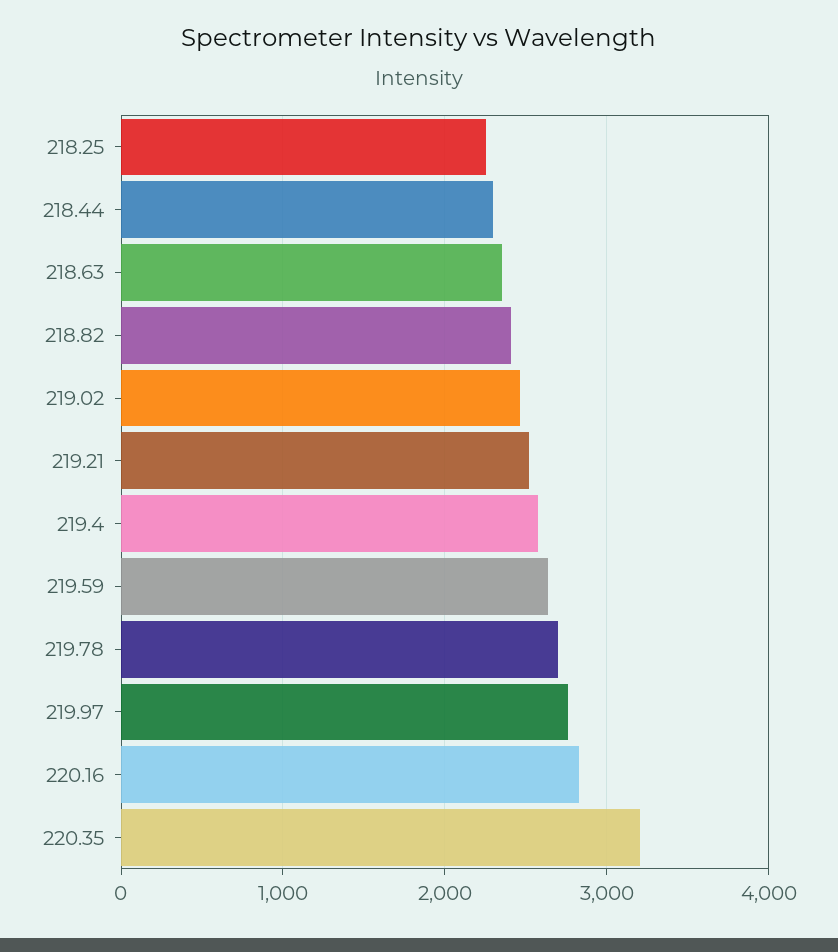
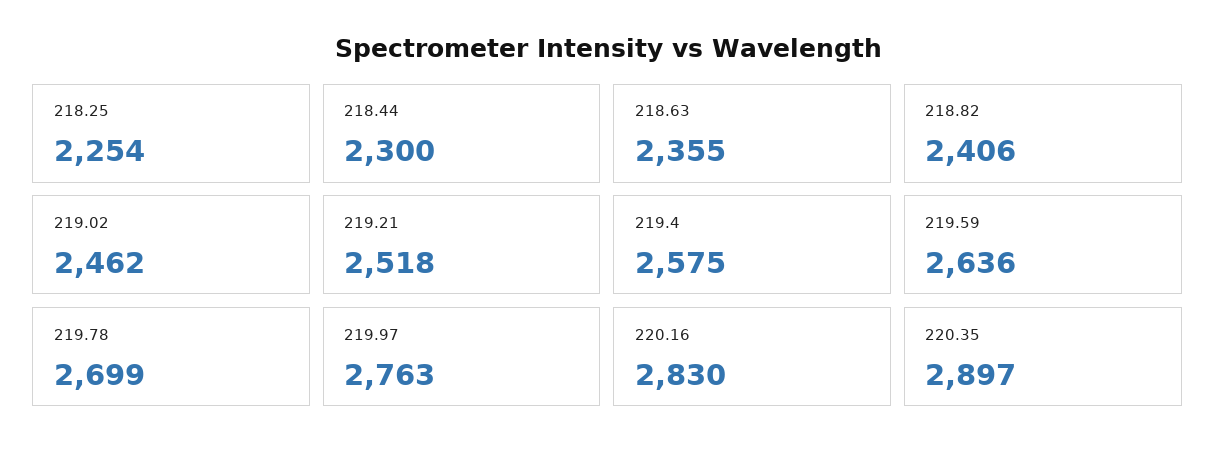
220.35: 3200 -> 2897

